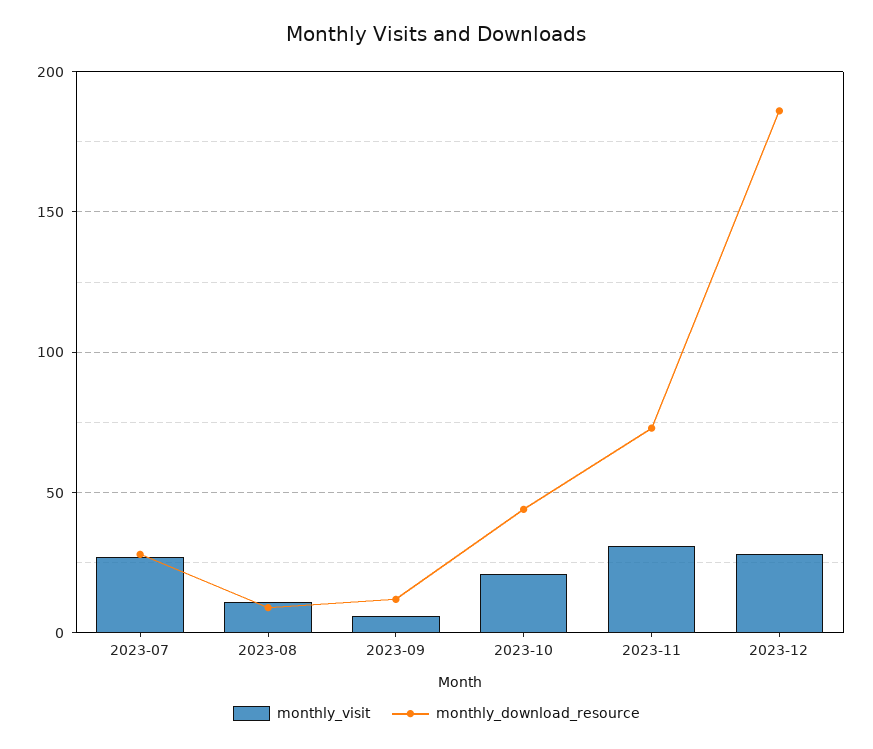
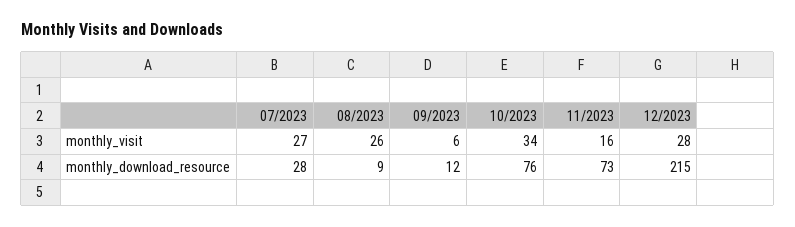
monthly_visit, 2023-08: 10 -> 26
monthly_visit, 2023-10: 20 -> 34
monthly_download_resource, 2023-10: 45 -> 76
monthly_visit, 2023-11: 30 -> 16
monthly_download_resource, 2023-12: 185 -> 215

